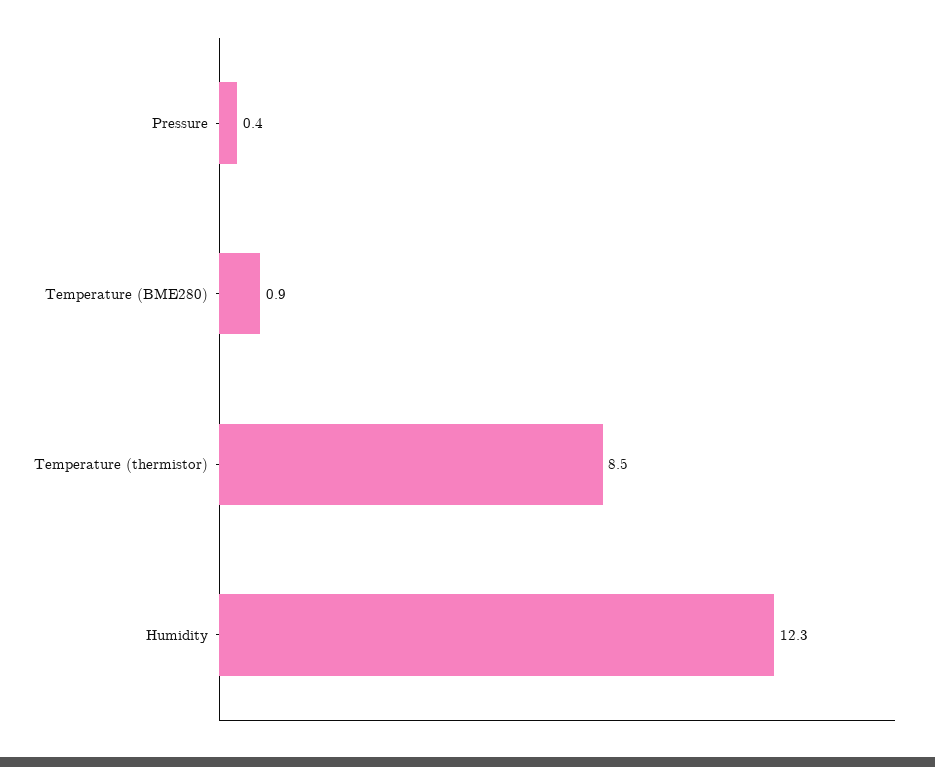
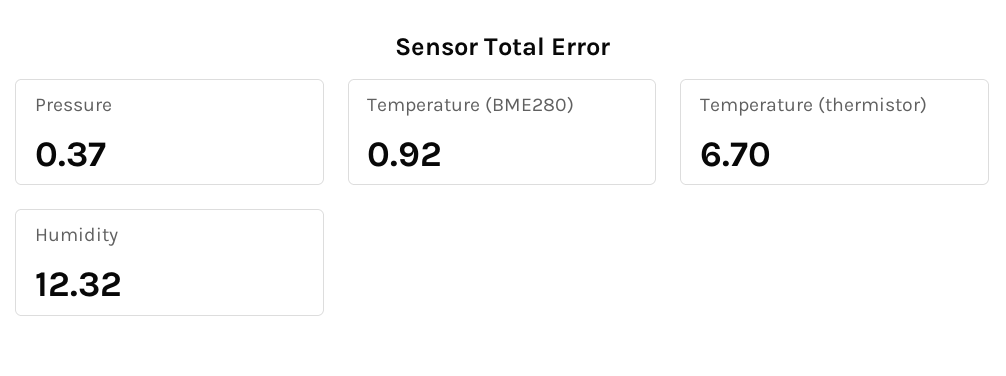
Temperature (thermistor): 8.5 -> 6.7

